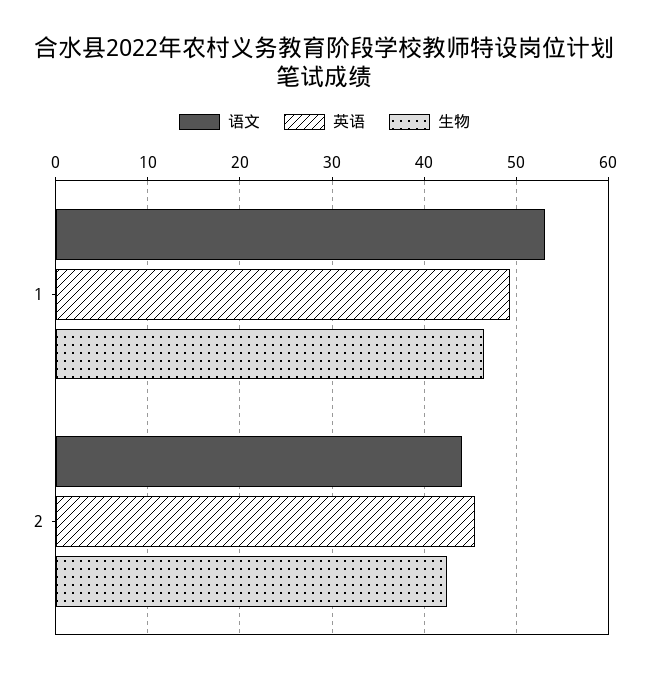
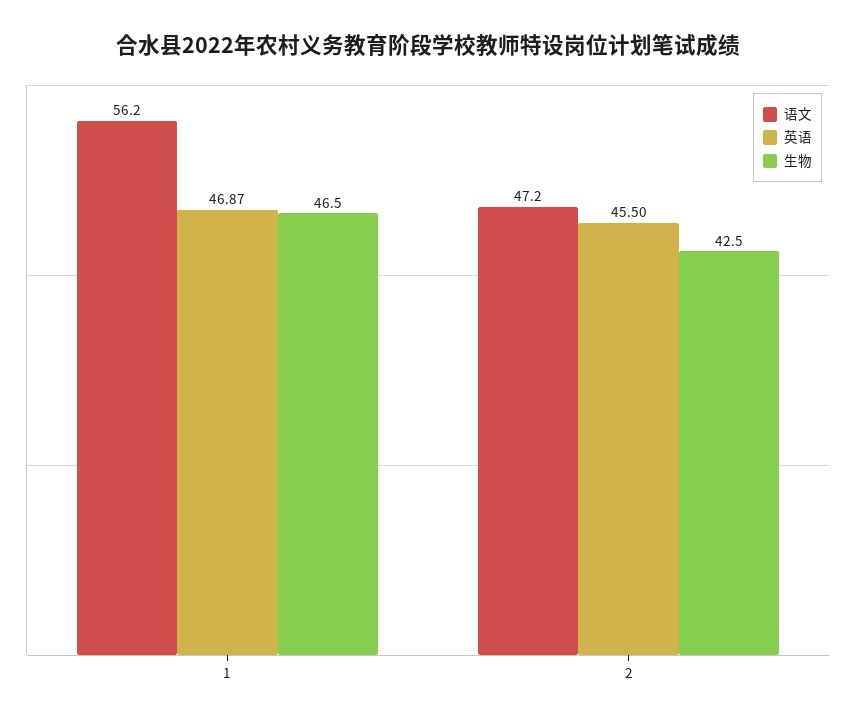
语文, 1: 53 -> 56.2
英语, 1: 49 -> 46.87
语文, 2: 44 -> 47.2

